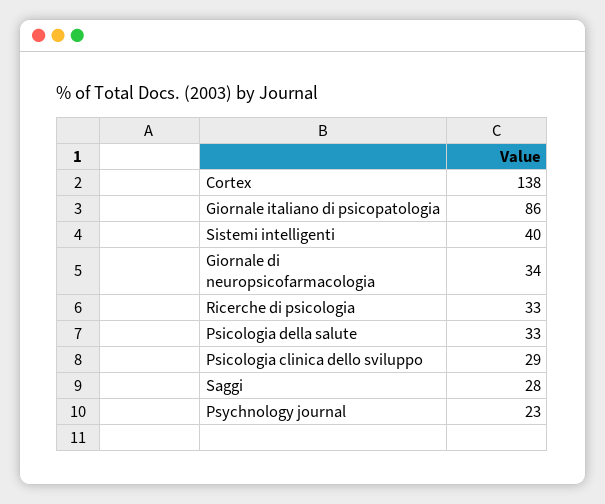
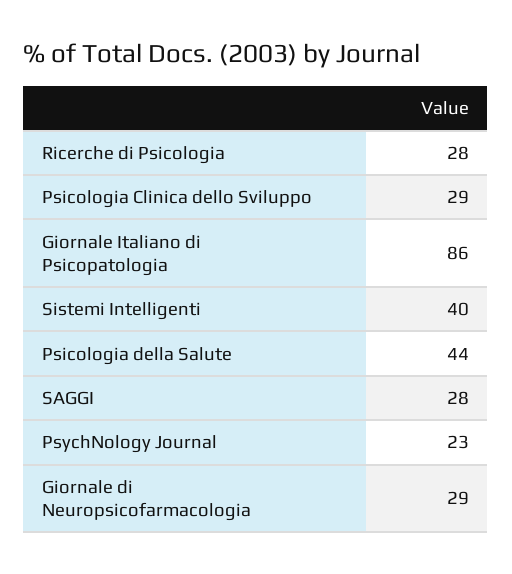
Cortex: 138 -> none
Giornale di neuropsicofarmacologia: 34 -> 29
Ricerche di psicologia: 33 -> 28
Psicologia della salute: 33 -> 44

